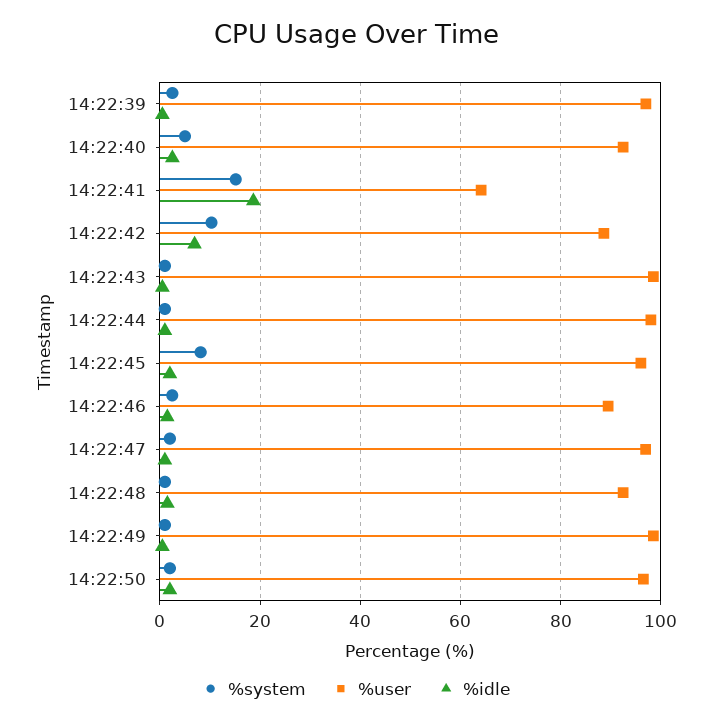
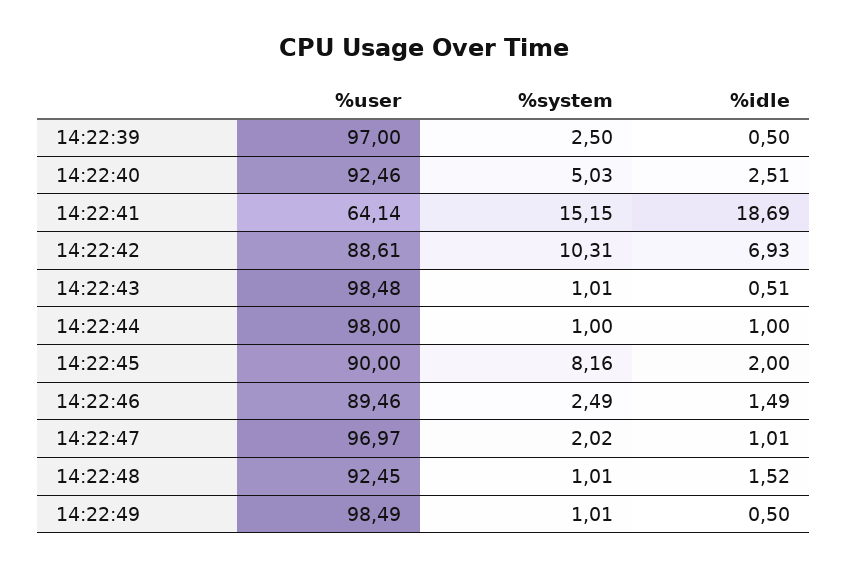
%user, 14:22:45: 96 -> 90
%system, 14:22:50: 2 -> none
%user, 14:22:50: 96 -> none
%idle, 14:22:50: 2 -> none

